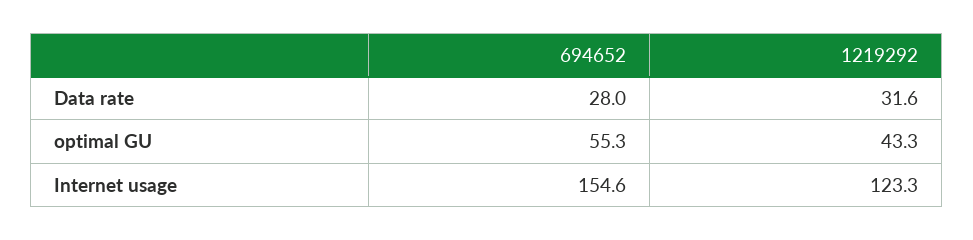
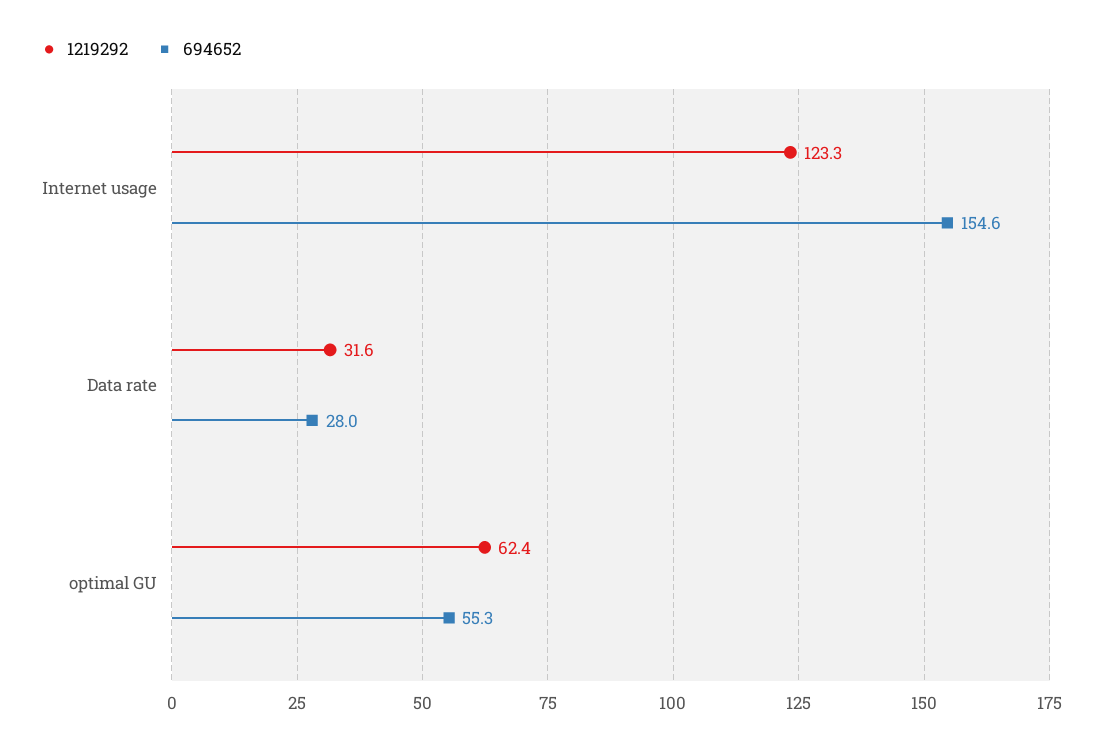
1219292, optimal GU: 43.3 -> 62.4

